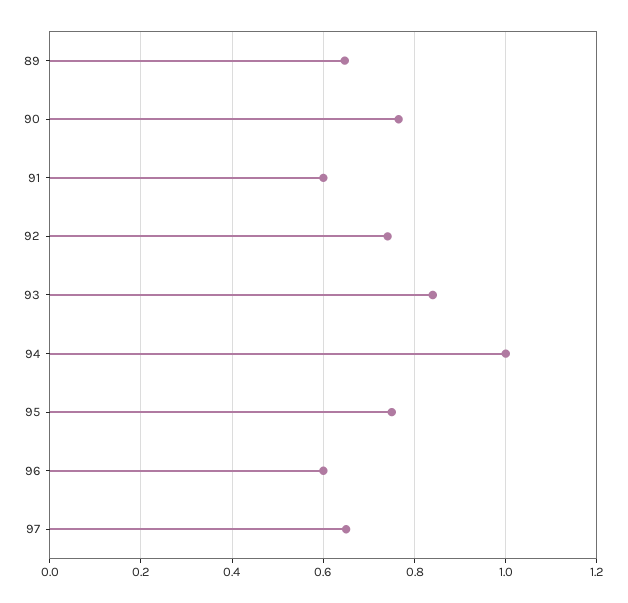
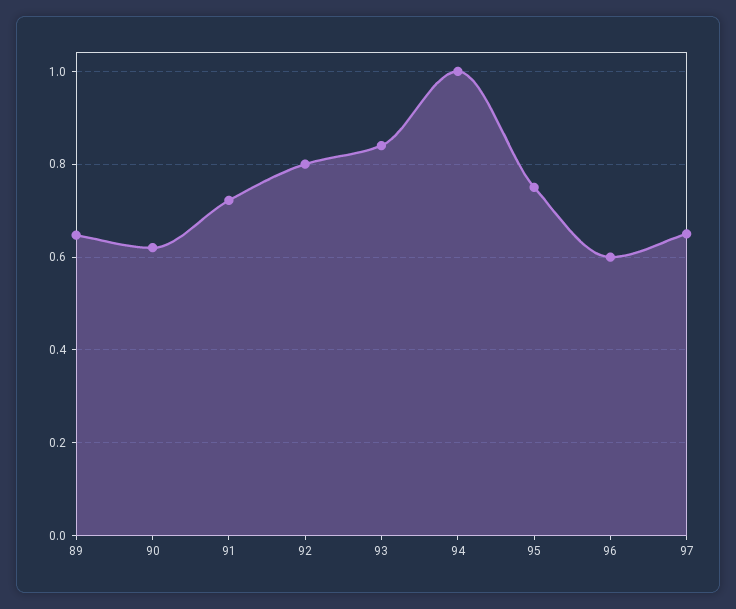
90: 0.76 -> 0.62
91: 0.6 -> 0.72
92: 0.74 -> 0.8

